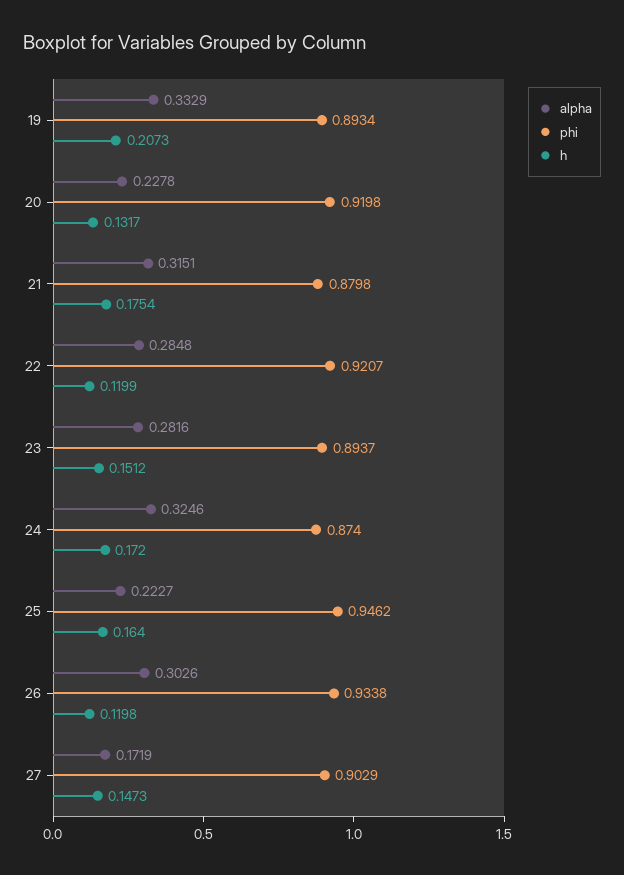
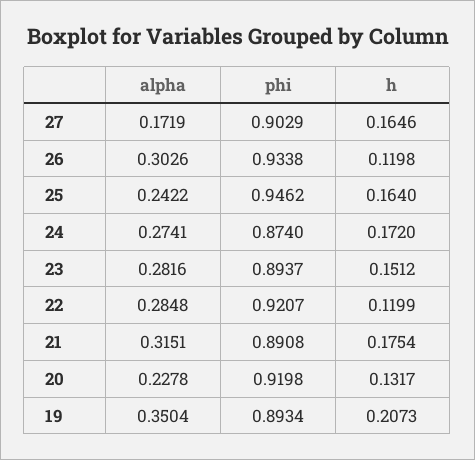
alpha, 19: 0.3329 -> 0.3504
phi, 21: 0.8798 -> 0.8908
alpha, 24: 0.3246 -> 0.2741
alpha, 25: 0.2227 -> 0.2422
h, 27: 0.1473 -> 0.1646

